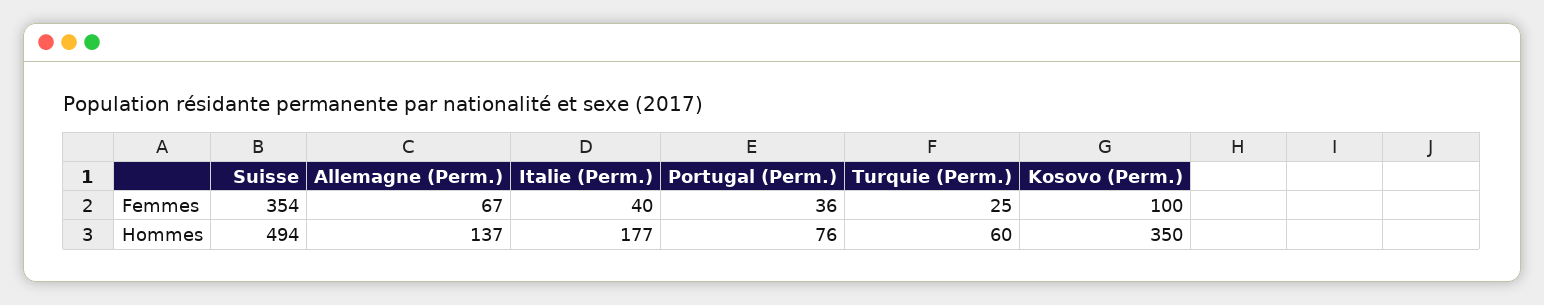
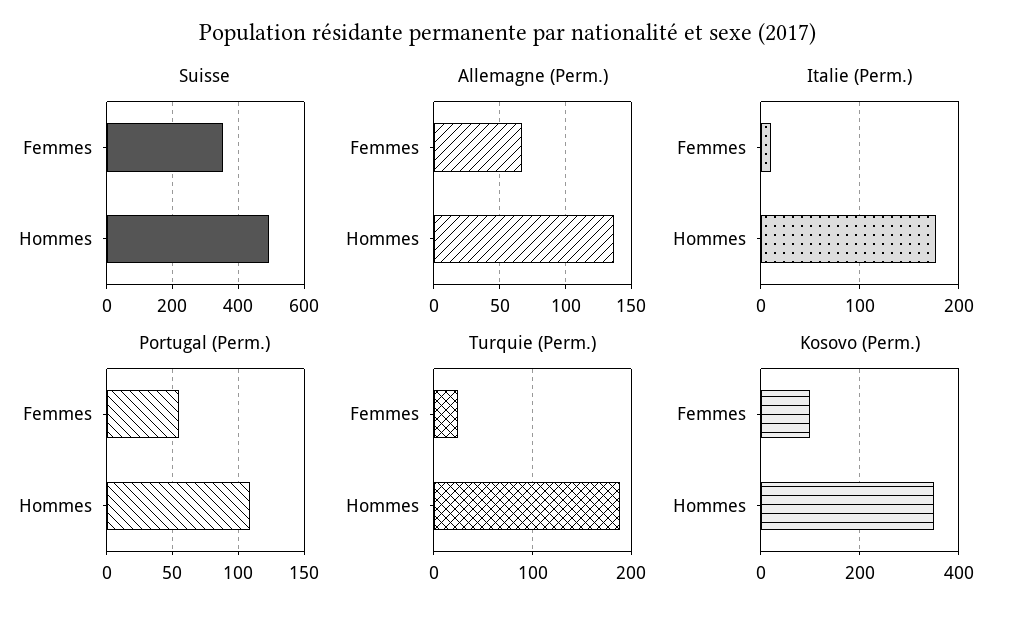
Italie (Perm.), Femmes: 40 -> 10
Portugal (Perm.), Femmes: 36 -> 55
Portugal (Perm.), Hommes: 76 -> 110
Turquie (Perm.), Hommes: 60 -> 190

